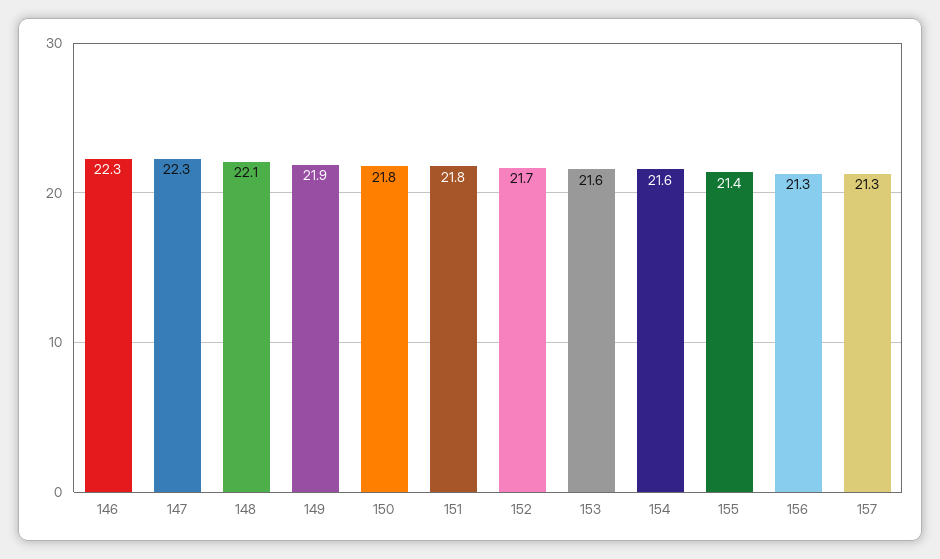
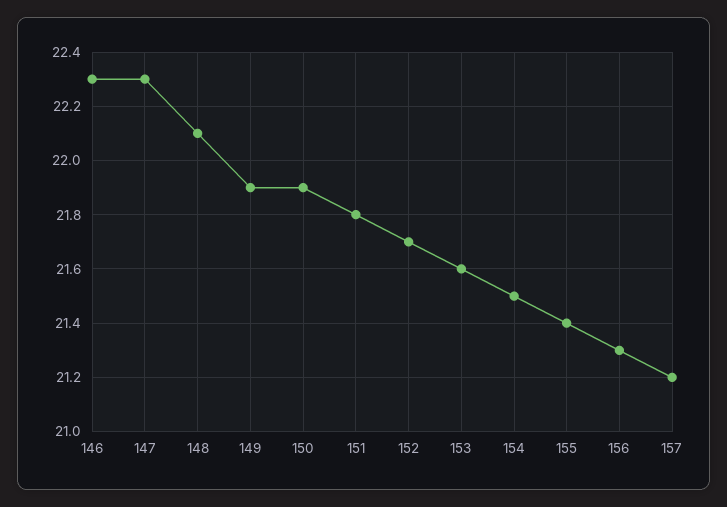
150: 21.8 -> 21.9
154: 21.6 -> 21.5
157: 21.3 -> 21.2

